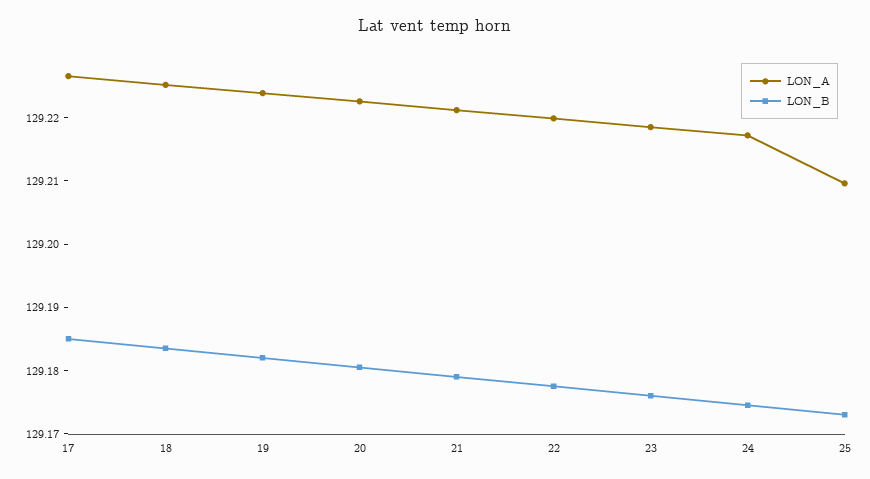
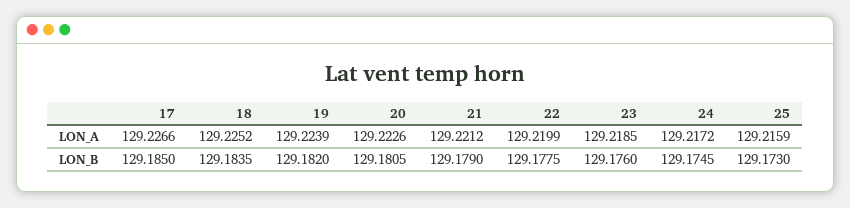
LON_A, 25: 129.21 -> 129.2159

